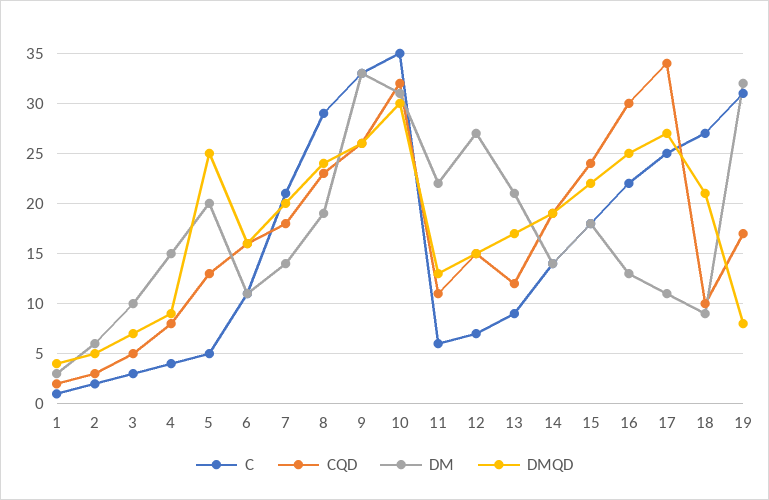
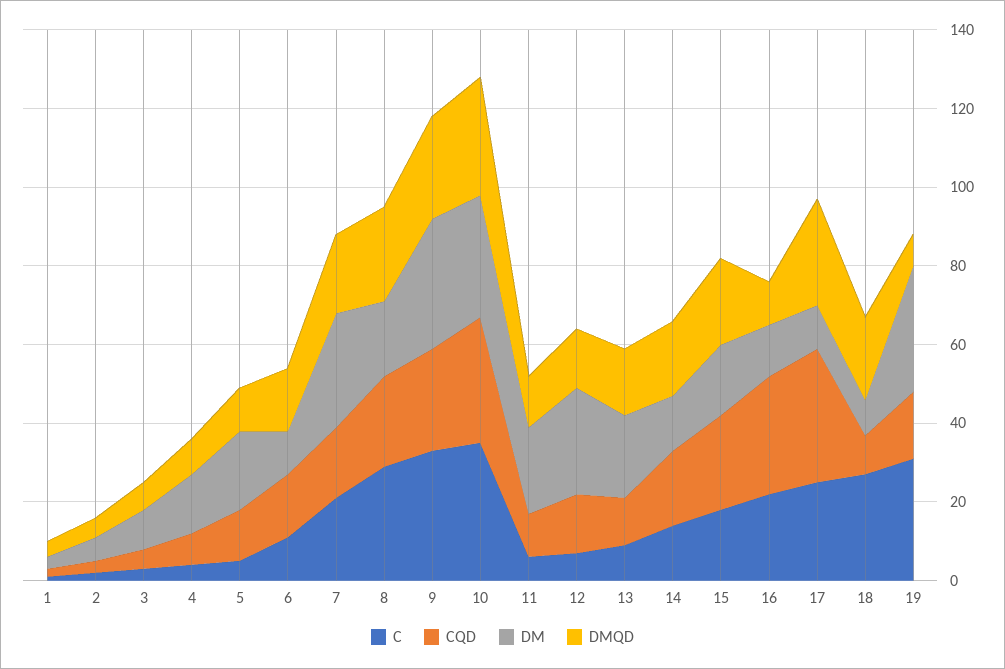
DMQD, 5: 25 -> 10
DM, 7: 14 -> 30
DMQD, 16: 25 -> 10

